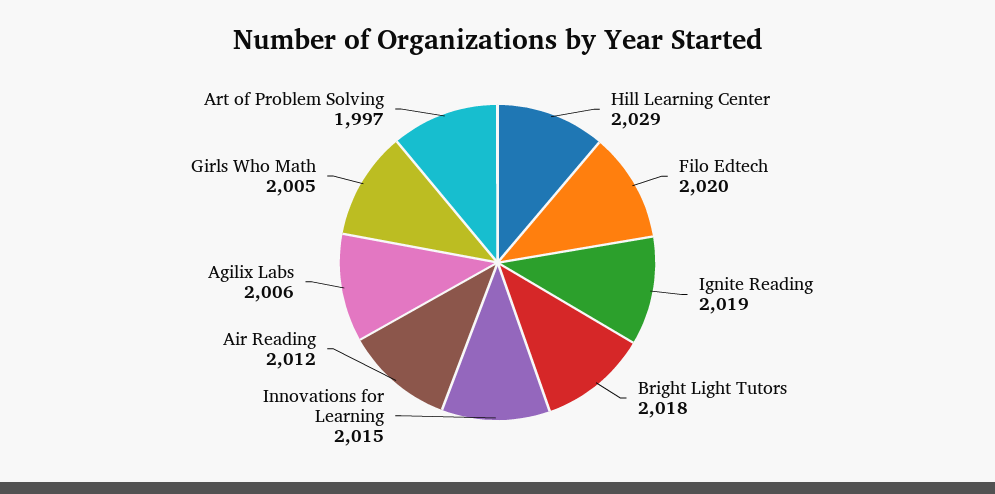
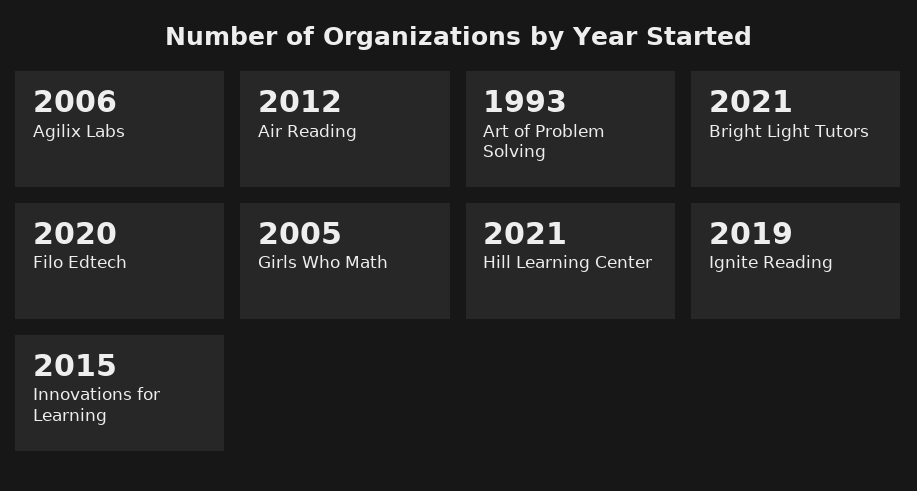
Hill Learning Center: 2029 -> 2021
Bright Light Tutors: 2018 -> 2021
Art of Problem Solving: 1997 -> 1993

